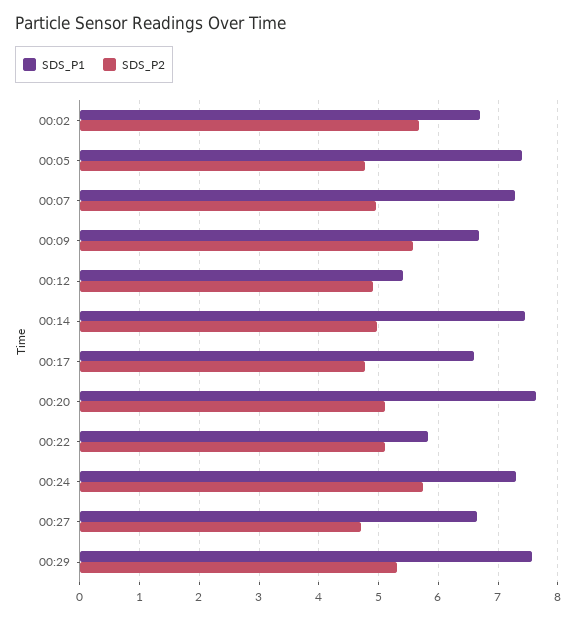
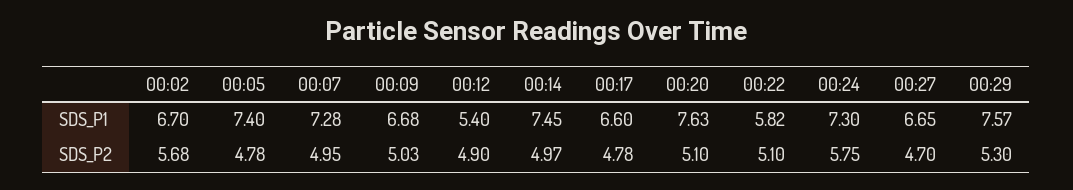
SDS_P2, 00:09: 5.6 -> 5.03

